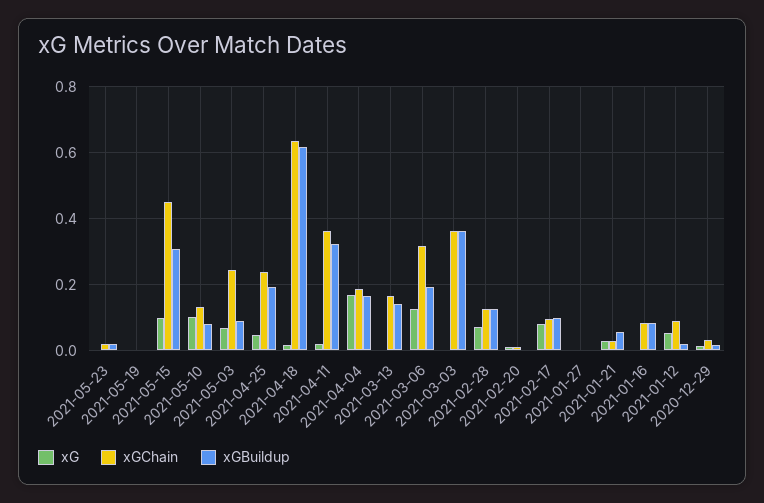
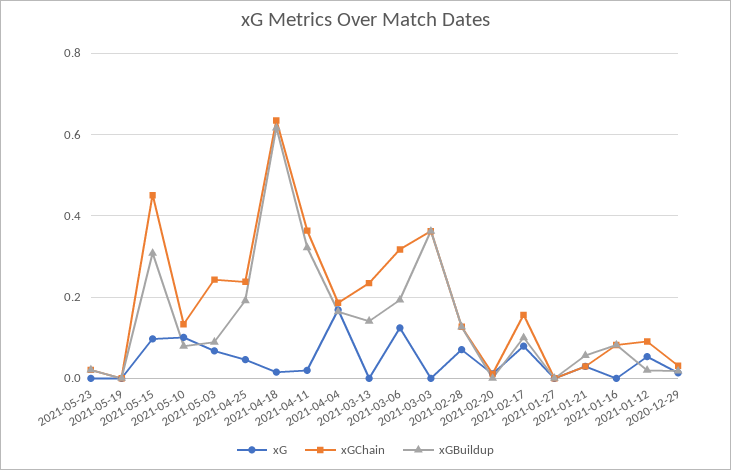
xGChain, 2021-03-13: 0.16 -> 0.24
xGChain, 2021-02-17: 0.1 -> 0.16

